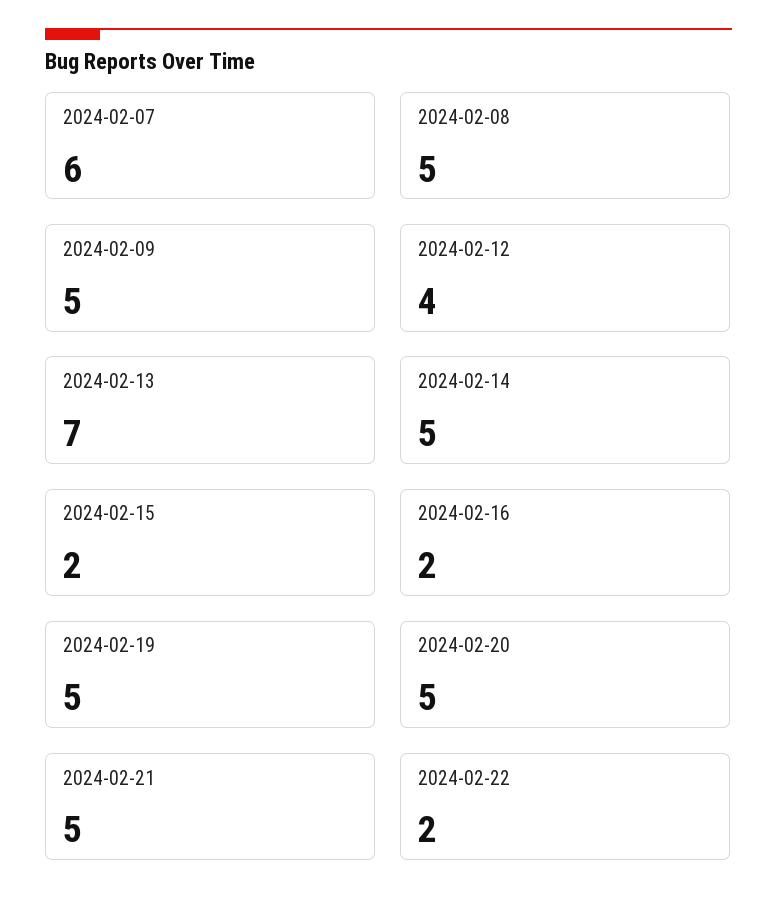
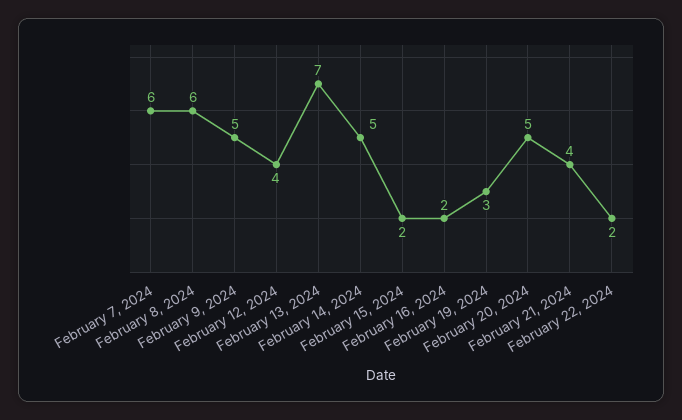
2024-02-08: 5 -> 6
2024-02-19: 5 -> 3
2024-02-21: 5 -> 4

